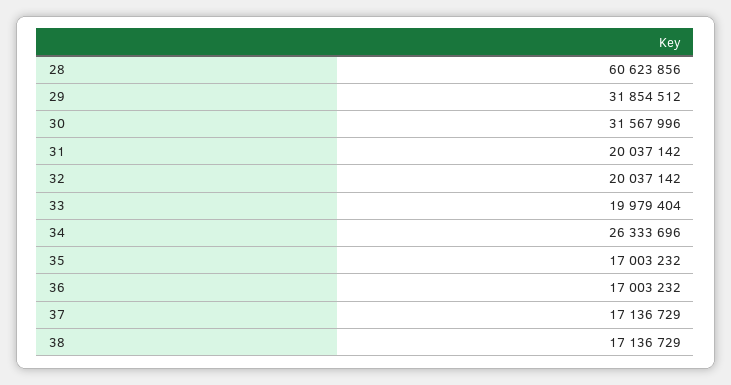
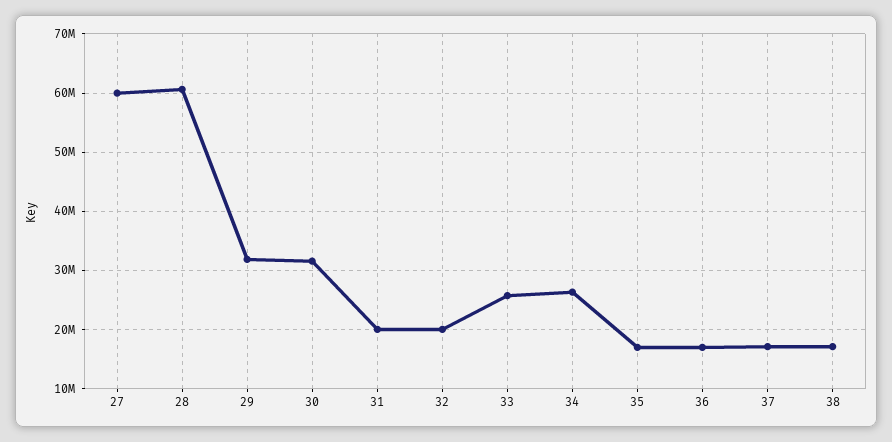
33: 19979404 -> 26000000
27: none -> 60000000

